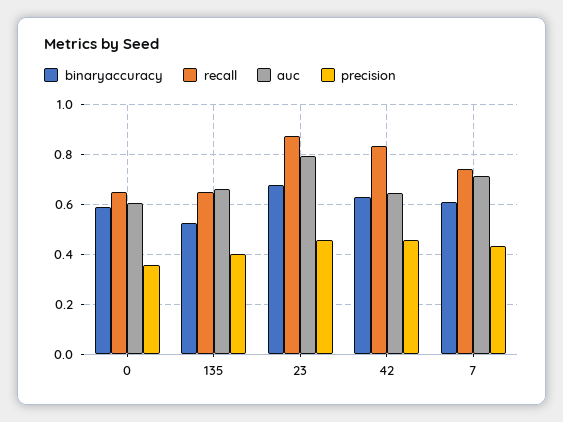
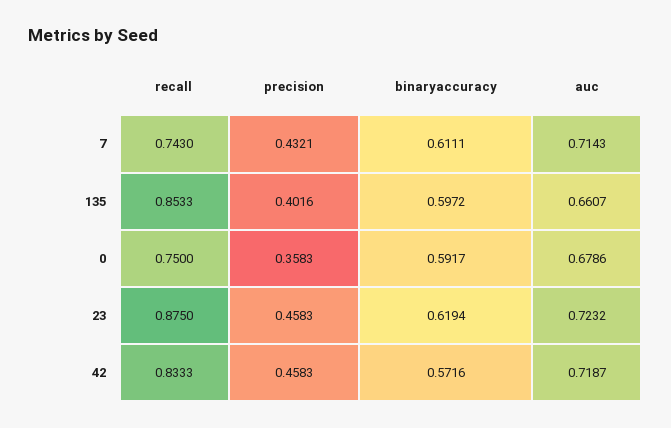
recall, 0: 0.65 -> 0.75
auc, 0: 0.6 -> 0.6786
binaryaccuracy, 135: 0.525 -> 0.5972
recall, 135: 0.65 -> 0.8533
binaryaccuracy, 23: 0.675 -> 0.6194
auc, 23: 0.8 -> 0.7232
binaryaccuracy, 42: 0.625 -> 0.5716
auc, 42: 0.65 -> 0.7187

